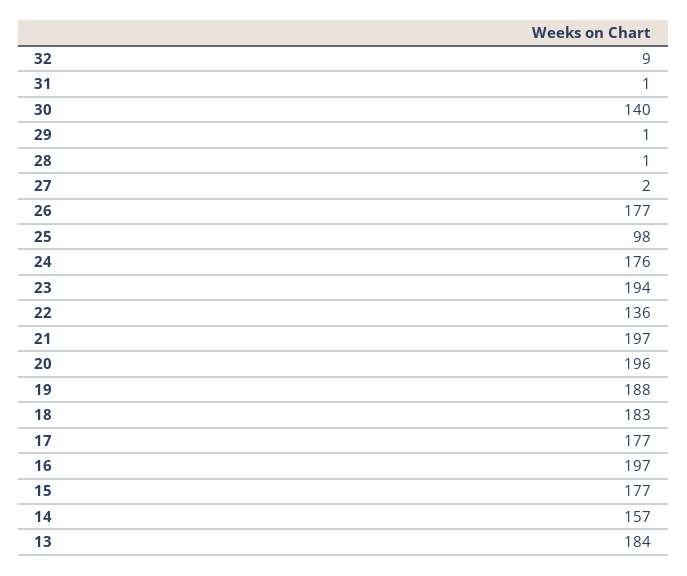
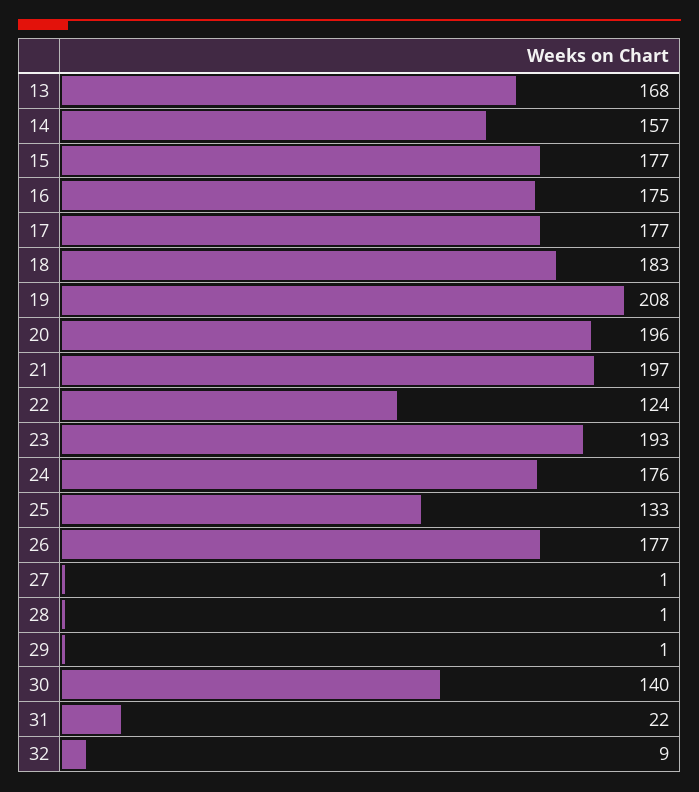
31: 1 -> 22
27: 2 -> 1
25: 98 -> 133
23: 194 -> 193
22: 136 -> 124
19: 188 -> 208
16: 197 -> 175
13: 184 -> 168

